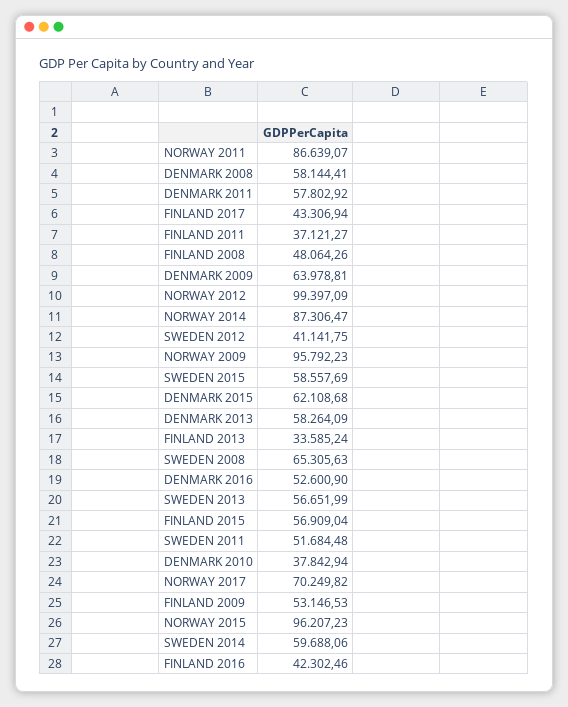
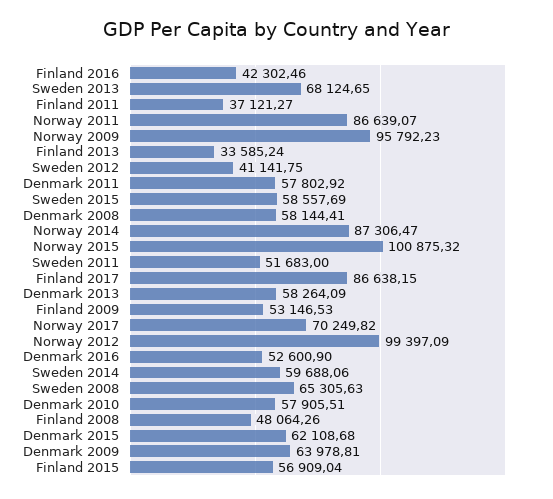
FINLAND 2017: 43306.94 -> 86638.15
SWEDEN 2013: 56651.99 -> 68124.65
SWEDEN 2011: 51684.48 -> 51683
DENMARK 2010: 37842.94 -> 57905.51
NORWAY 2015: 96207.23 -> 100875.32

